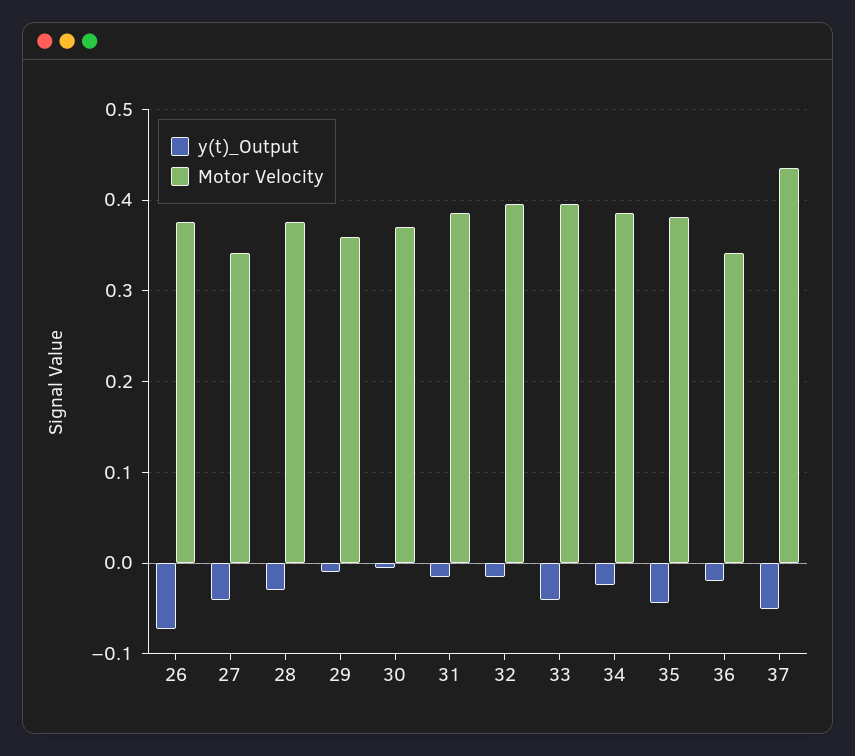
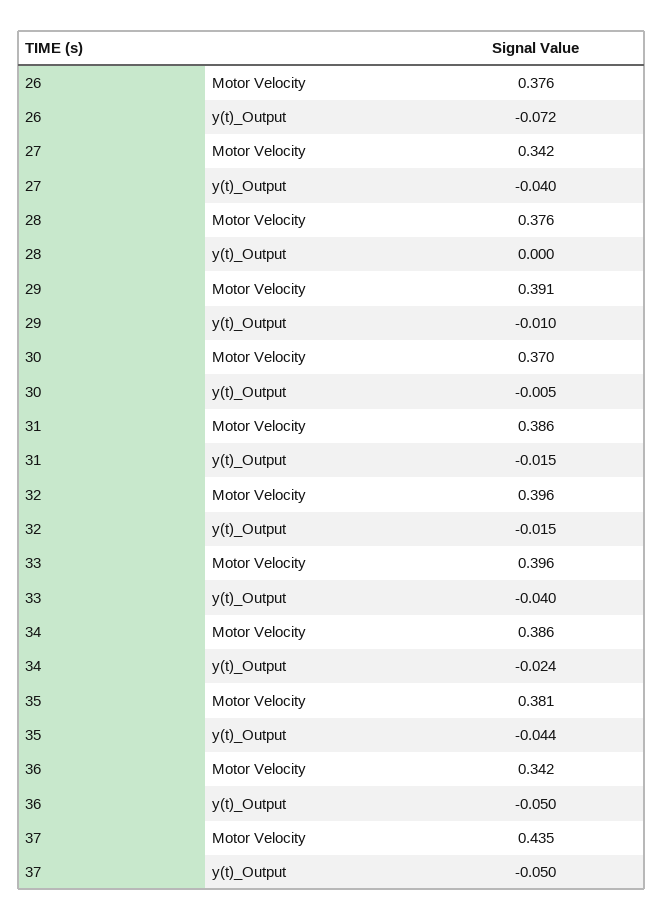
y(t)_Output, 28: -0.03 -> 0
Motor Velocity, 29: 0.36 -> 0.391
y(t)_Output, 36: -0.02 -> -0.05

